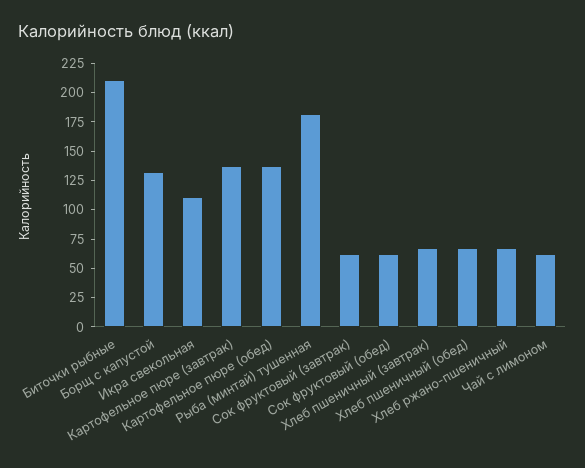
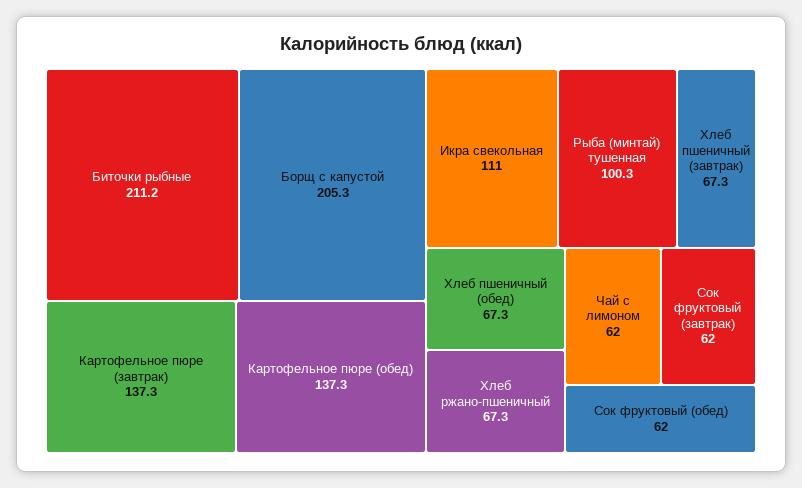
Борщ с капустой: 125 -> 205.3
Рыба (минтай) тушенная: 175 -> 100.3

